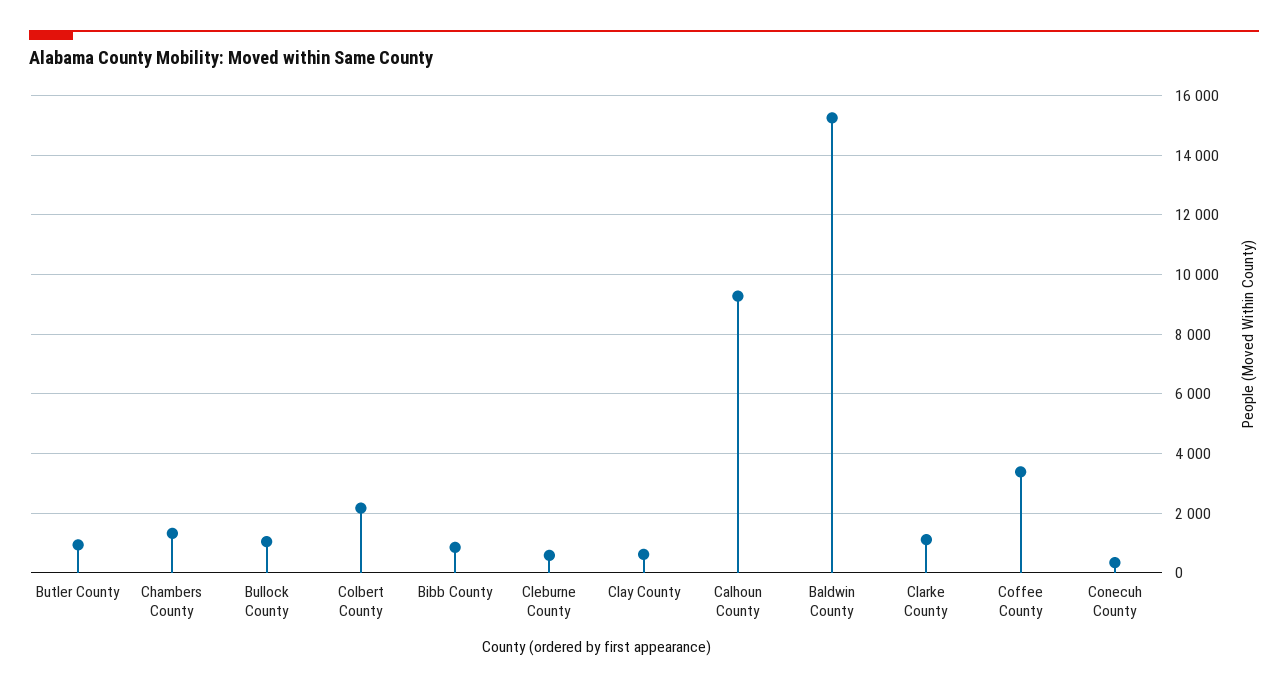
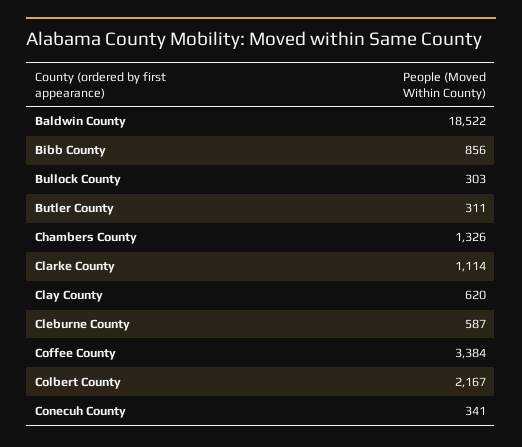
Butler County: 1000 -> 311
Bullock County: 1000 -> 303
Calhoun County: 9250 -> none
Baldwin County: 15250 -> 18522

